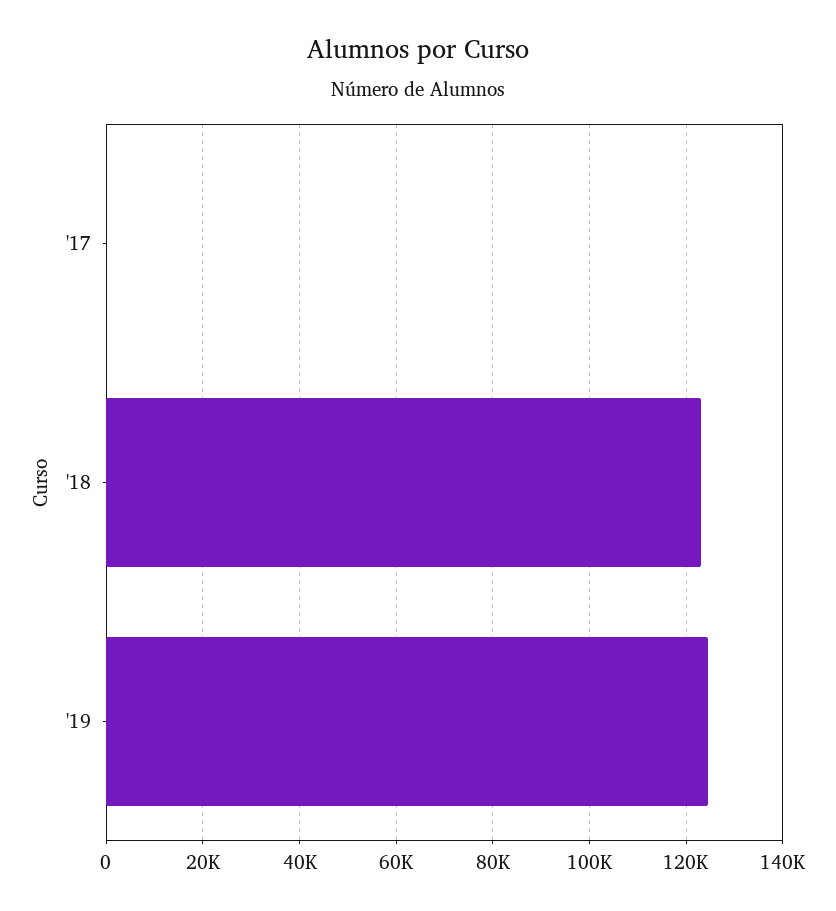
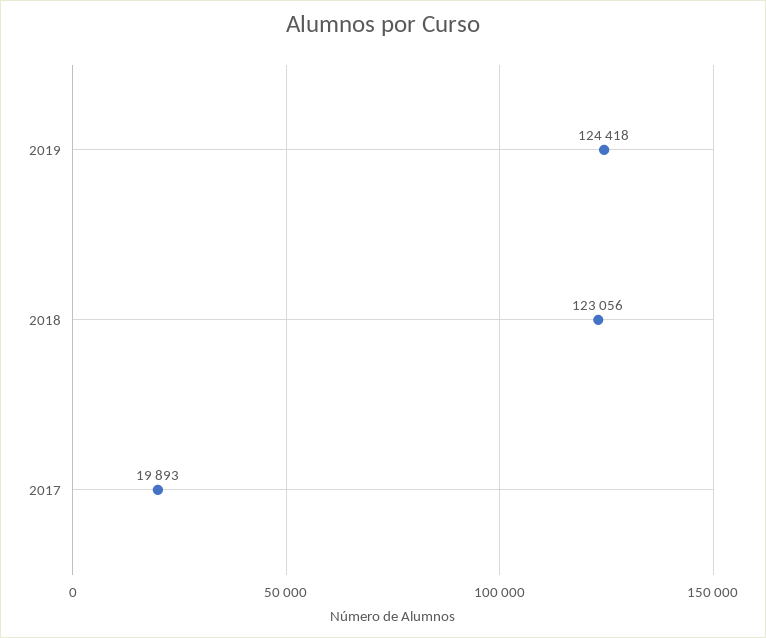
'17: 0 -> 19893

